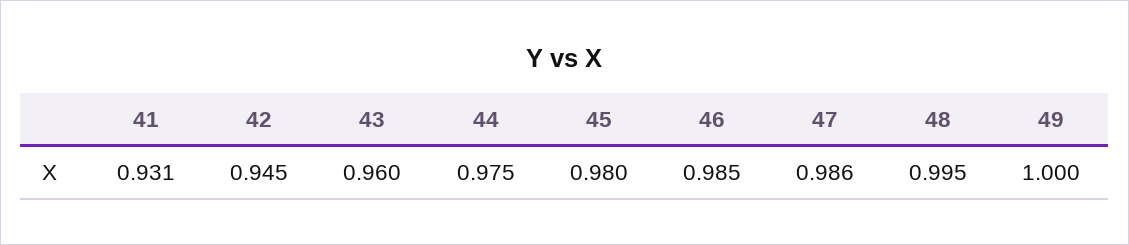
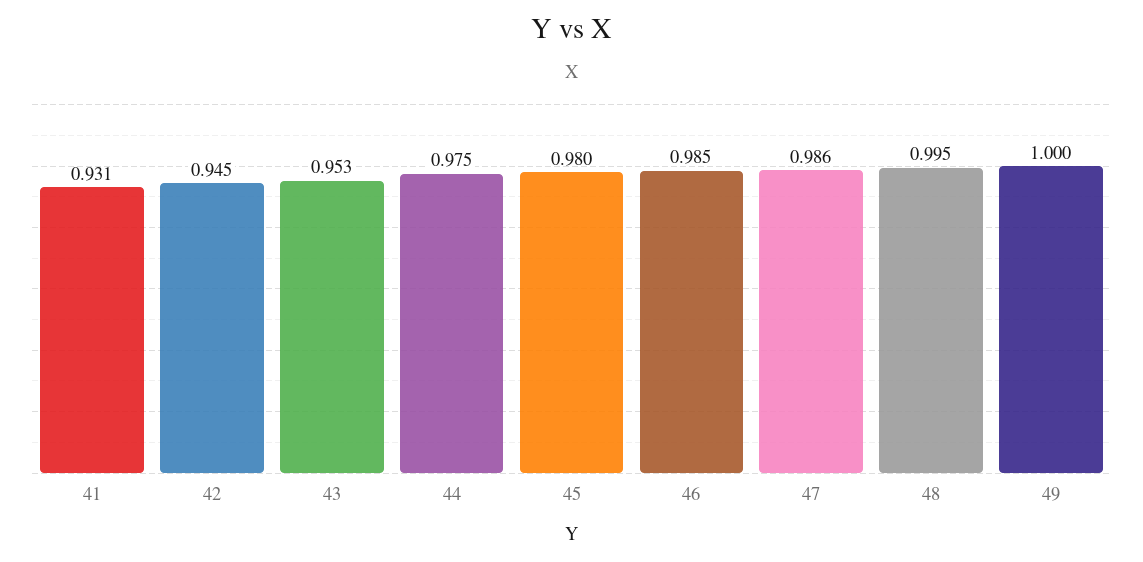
43: 0.96 -> 0.953

